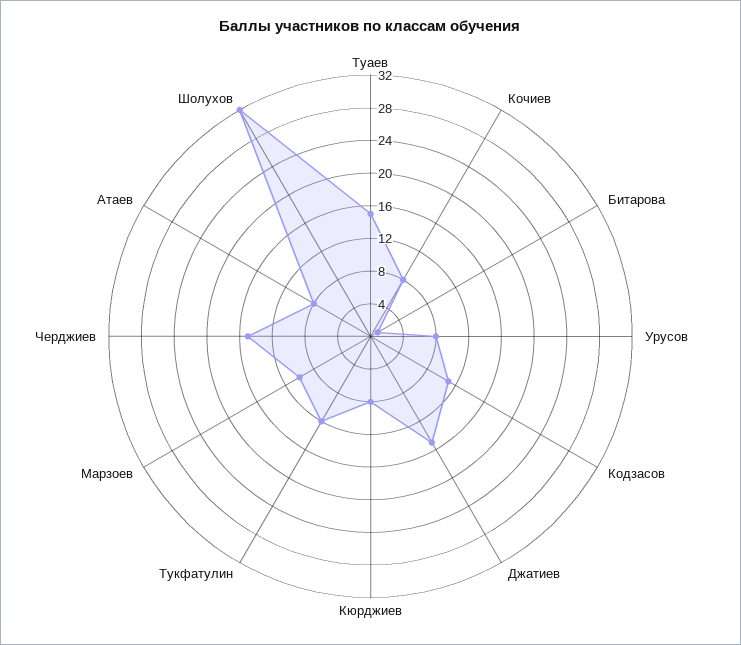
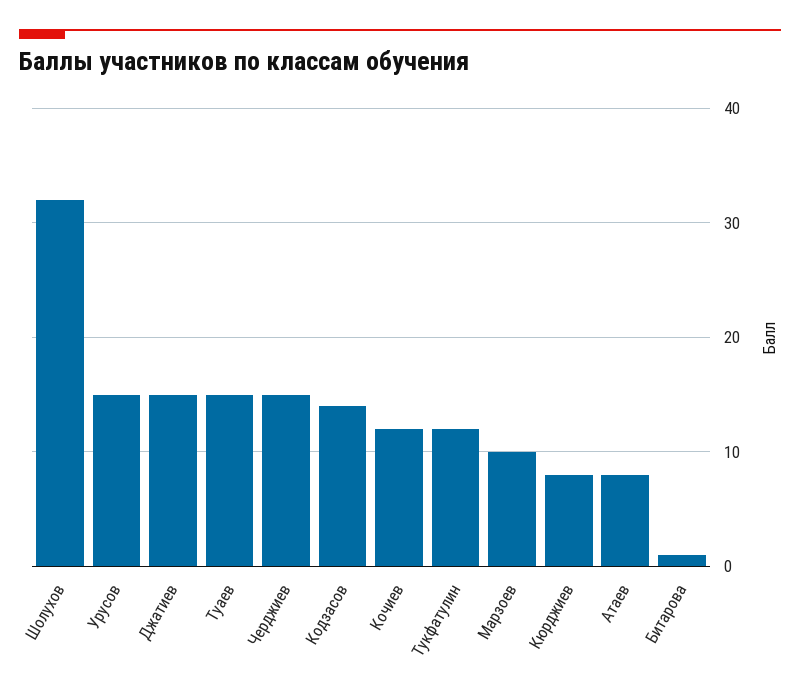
Кочиев: 8 -> 12
Урусов: 8 -> 15
Кодзасов: 11 -> 14

